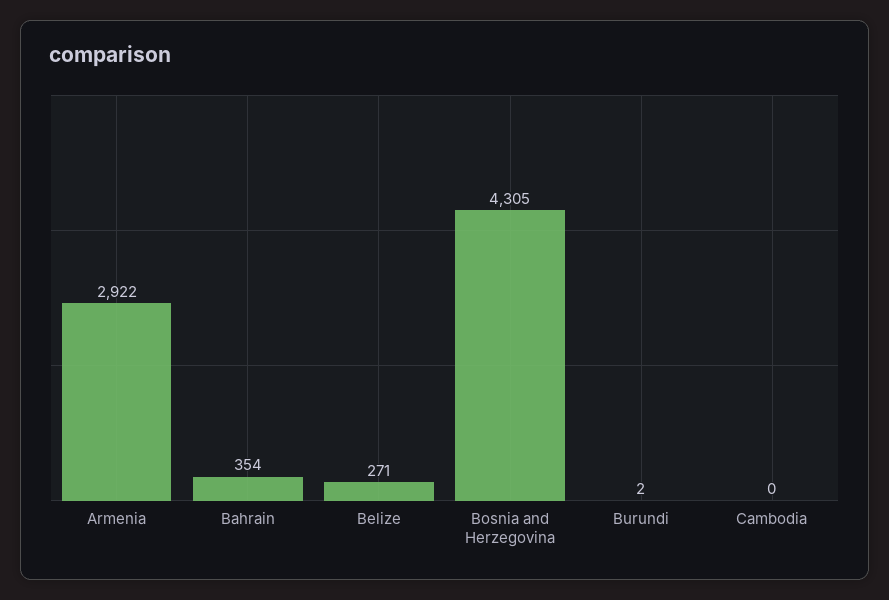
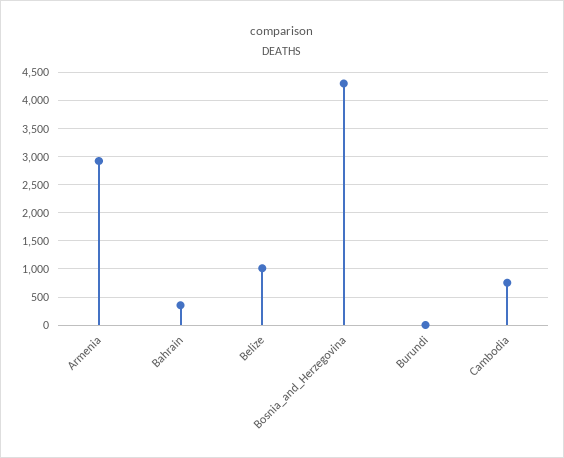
Belize: 271 -> 1000
Cambodia: 0 -> 750

